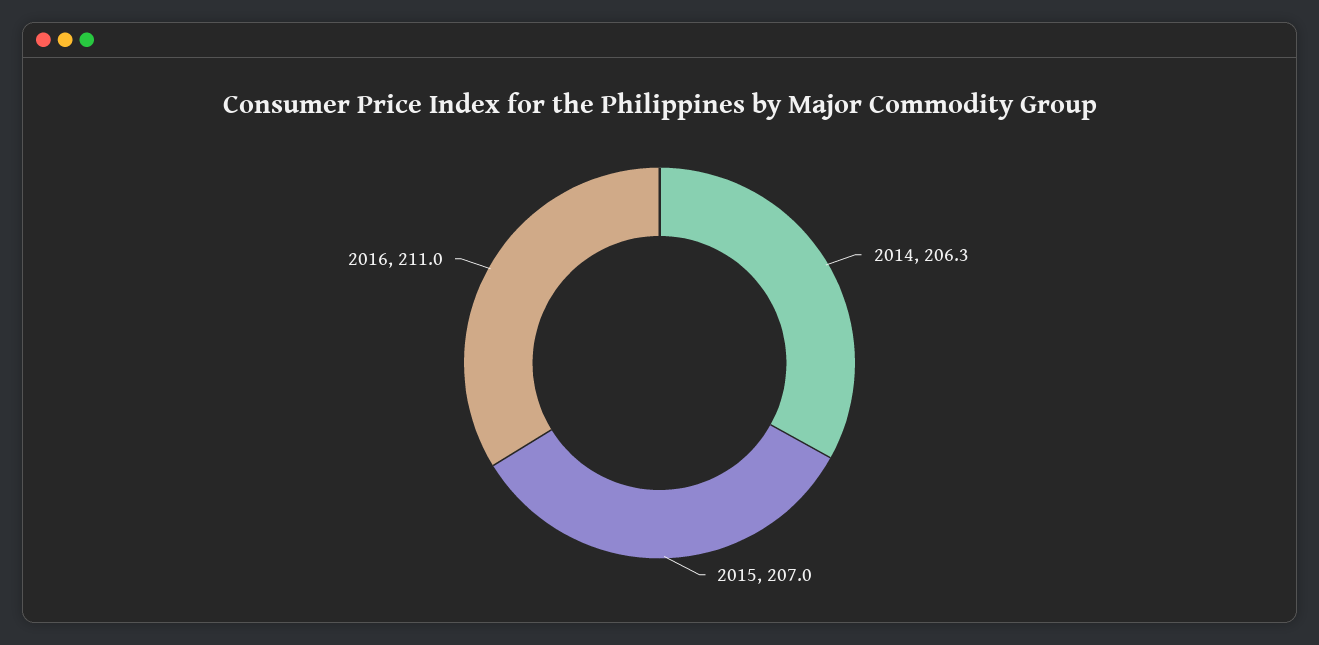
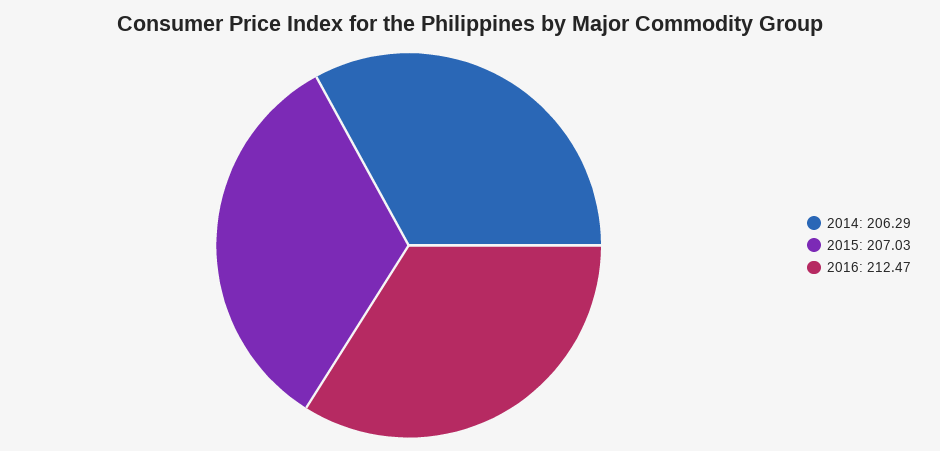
2016: 211 -> 212.47

